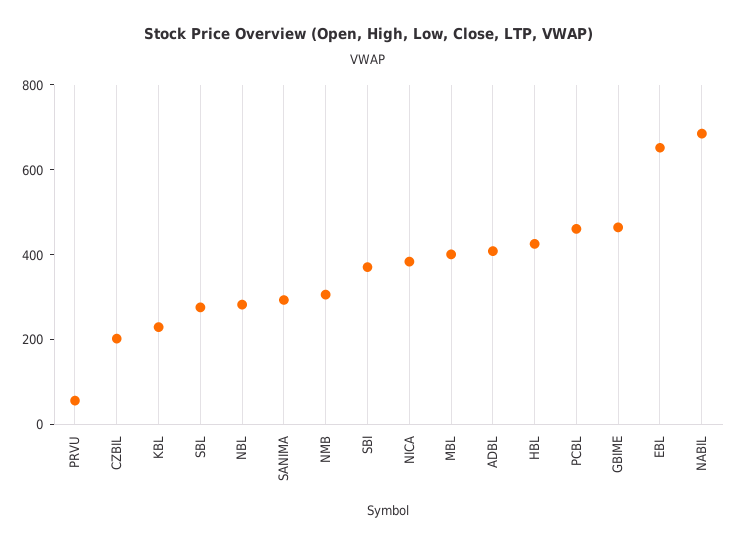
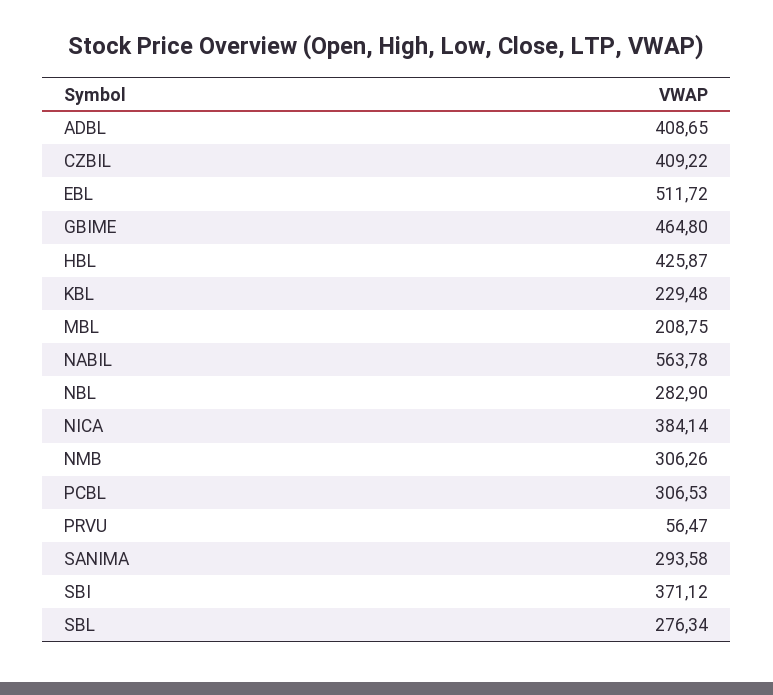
CZBIL: 200 -> 409.22
MBL: 400 -> 208.75
PCBL: 450 -> 306.53
EBL: 650 -> 511.72
NABIL: 700 -> 563.78

